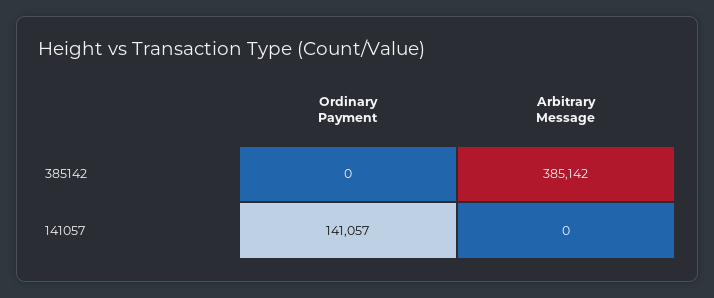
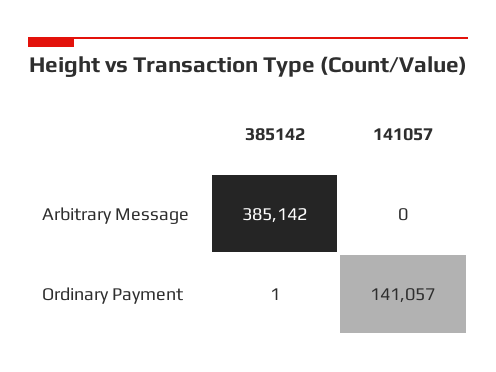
Ordinary Payment, 385142: 0 -> 1

